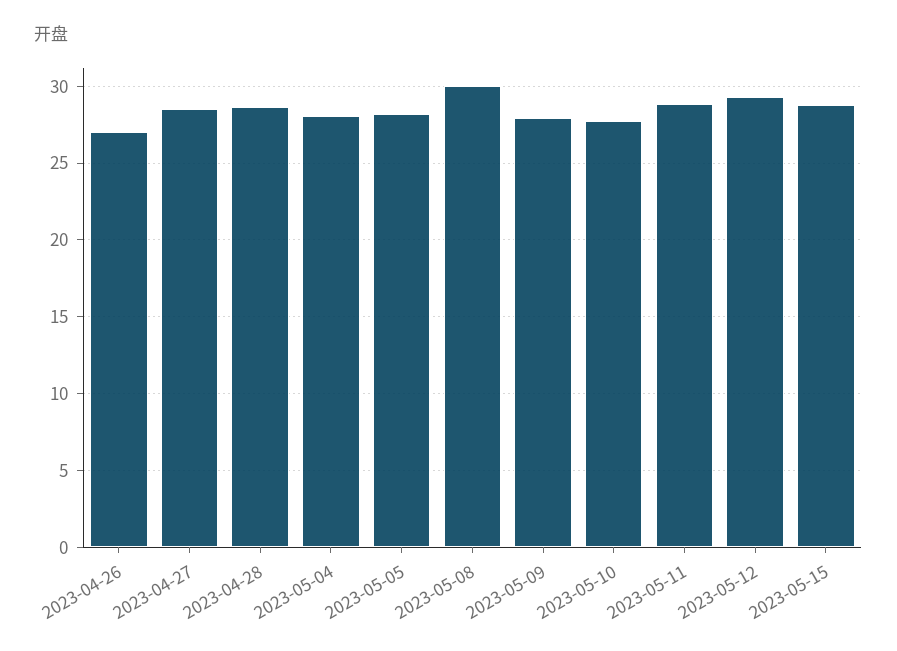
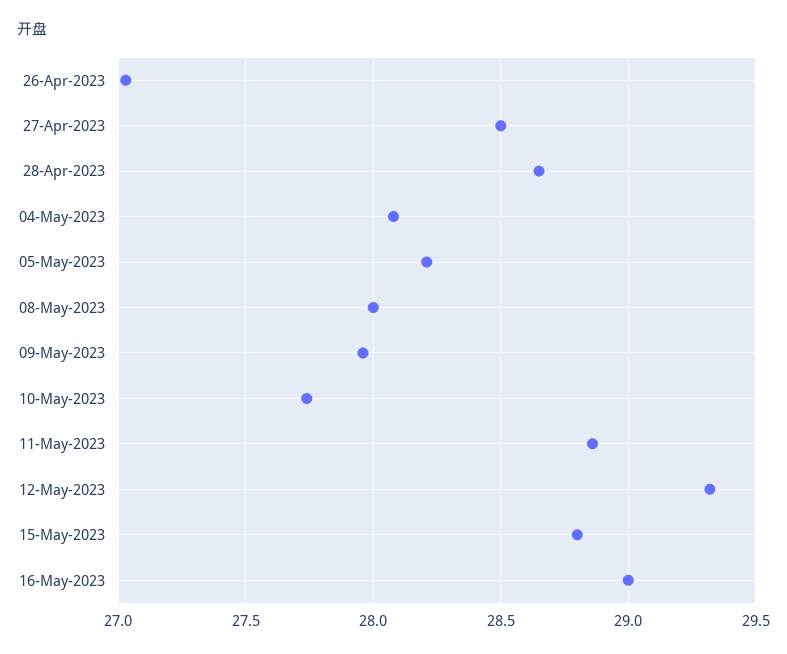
2023-05-08: 30 -> 28
16-May-2023: none -> 29

